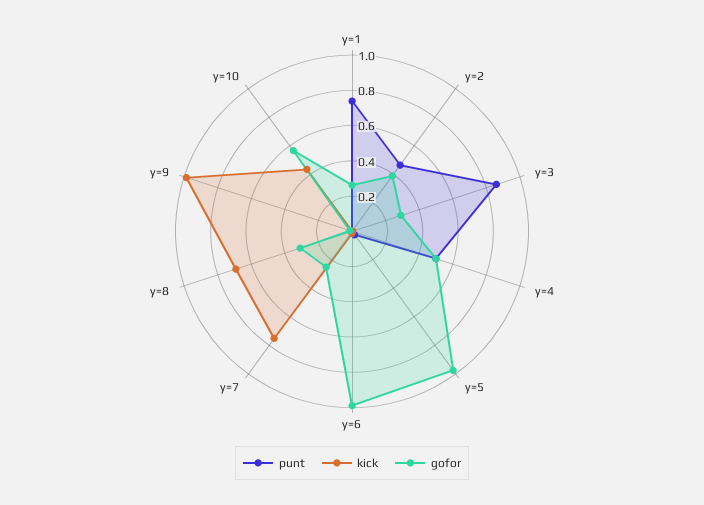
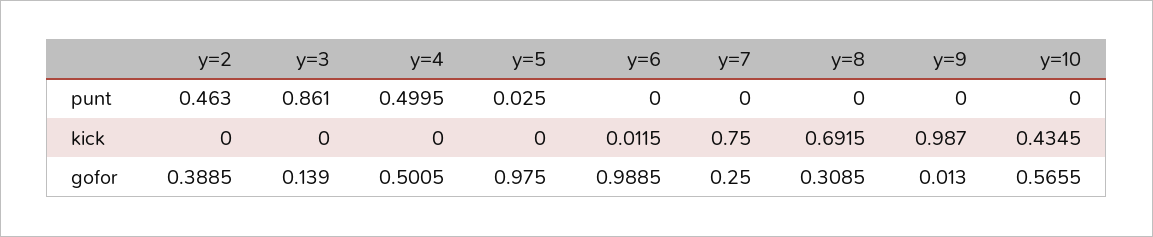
punt, y=1: 0.75 -> none
kick, y=1: 0 -> none
gofor, y=1: 0.25 -> none
gofor, y=3: 0.3 -> 0.139

